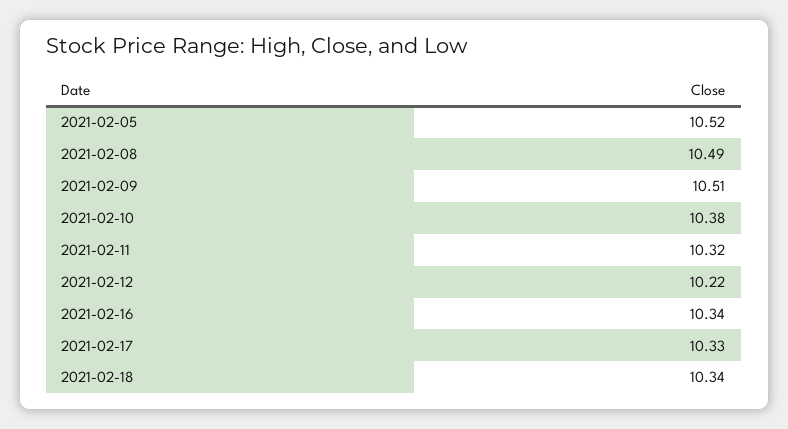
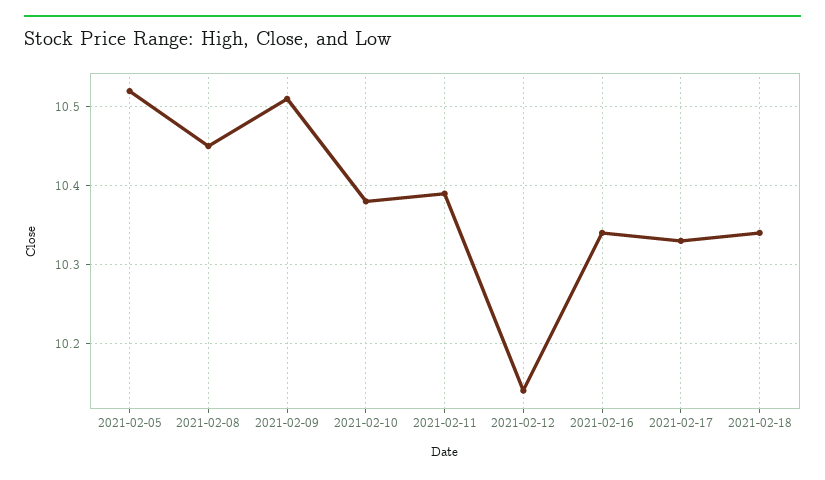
2021-02-08: 10.49 -> 10.45
2021-02-11: 10.32 -> 10.39
2021-02-12: 10.22 -> 10.14

